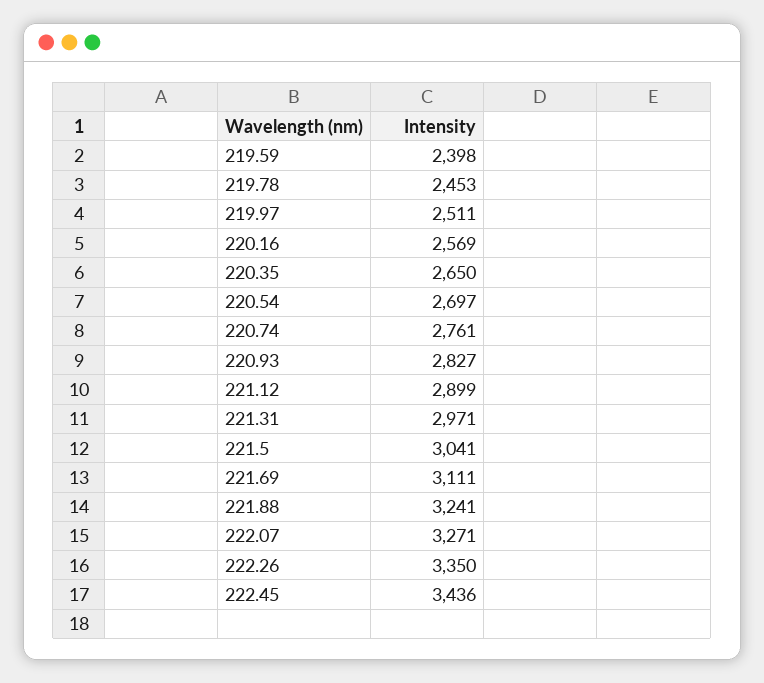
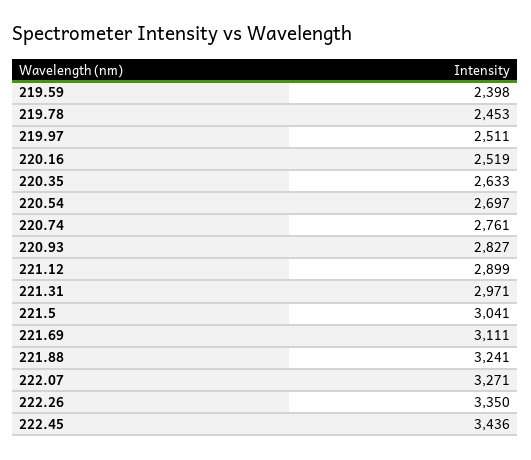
220.16: 2569 -> 2519
220.35: 2650 -> 2633

